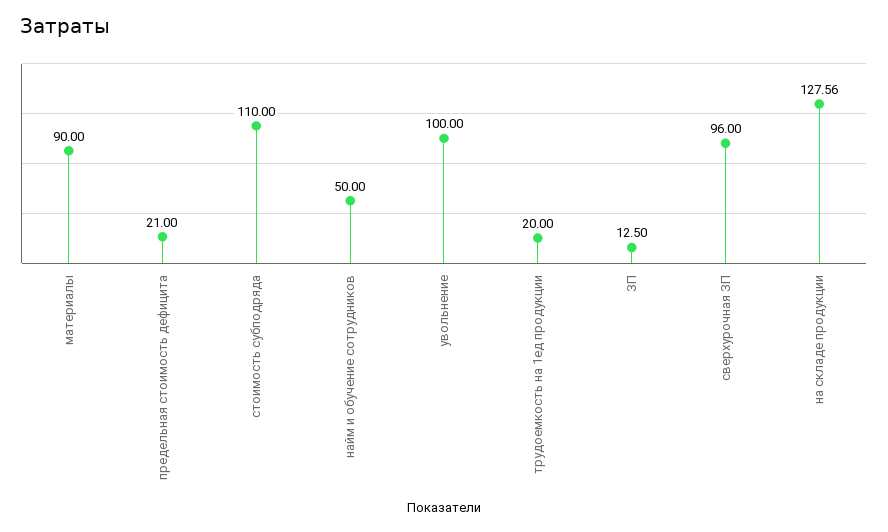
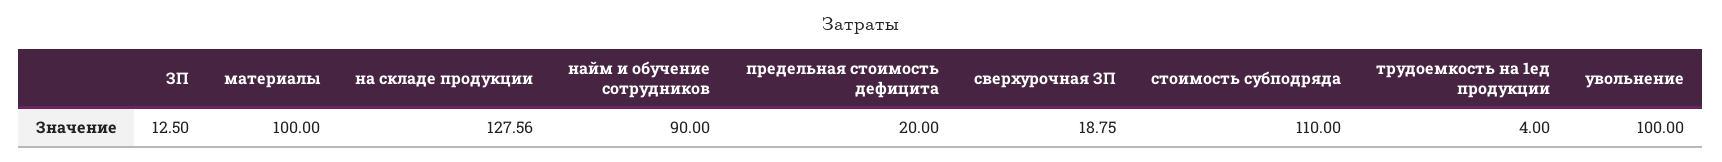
материалы: 90 -> 100
предельная стоимость дефицита: 21 -> 20
найм и обучение сотрудников: 50 -> 90
трудоемкость на 1ед продукции: 20 -> 4
сверхурочная ЗП: 96 -> 18.75

